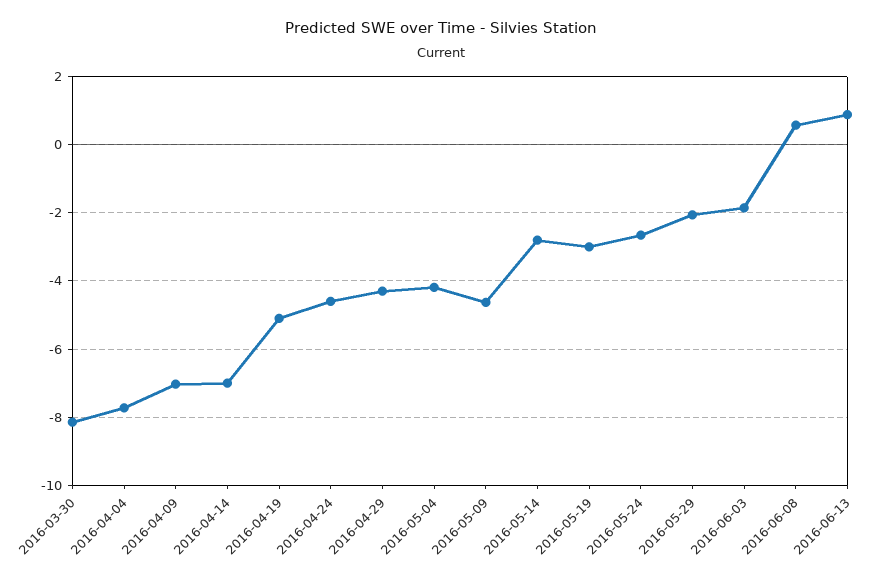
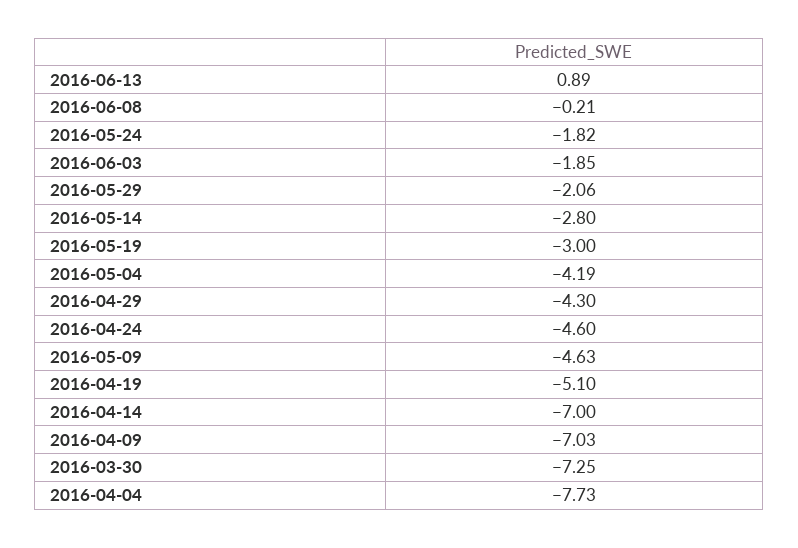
2016-03-30: -8.2 -> -7.25
2016-05-24: -2.6 -> -1.82
2016-06-08: 0.6 -> -0.21

